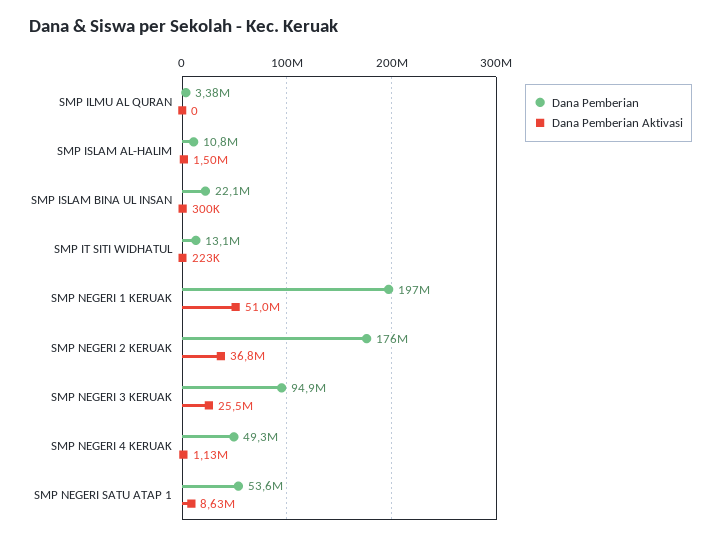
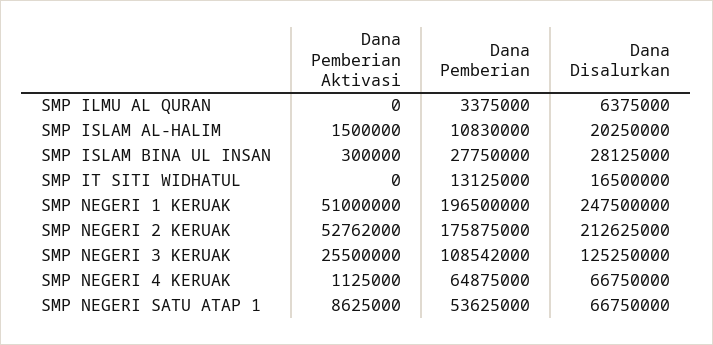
Dana Pemberian, SMP ISLAM BINA UL INSAN: 22100000 -> 27750000
Dana Pemberian Aktivasi, SMP IT SITI WIDHATUL: 223000 -> 0
Dana Pemberian Aktivasi, SMP NEGERI 2 KERUAK: 36800000 -> 52762000
Dana Pemberian, SMP NEGERI 3 KERUAK: 94900000 -> 108542000
Dana Pemberian, SMP NEGERI 4 KERUAK: 49300000 -> 64875000
Dana Disalurkan, SMP ILMU AL QURAN: none -> 6375000
Dana Disalurkan, SMP ISLAM AL-HALIM: none -> 20250000
Dana Disalurkan, SMP ISLAM BINA UL INSAN: none -> 28125000
Dana Disalurkan, SMP IT SITI WIDHATUL: none -> 16500000
Dana Disalurkan, SMP NEGERI 1 KERUAK: none -> 247500000
Dana Disalurkan, SMP NEGERI 2 KERUAK: none -> 212625000
Dana Disalurkan, SMP NEGERI 3 KERUAK: none -> 125250000
Dana Disalurkan, SMP NEGERI 4 KERUAK: none -> 66750000
Dana Disalurkan, SMP NEGERI SATU ATAP 1: none -> 66750000

